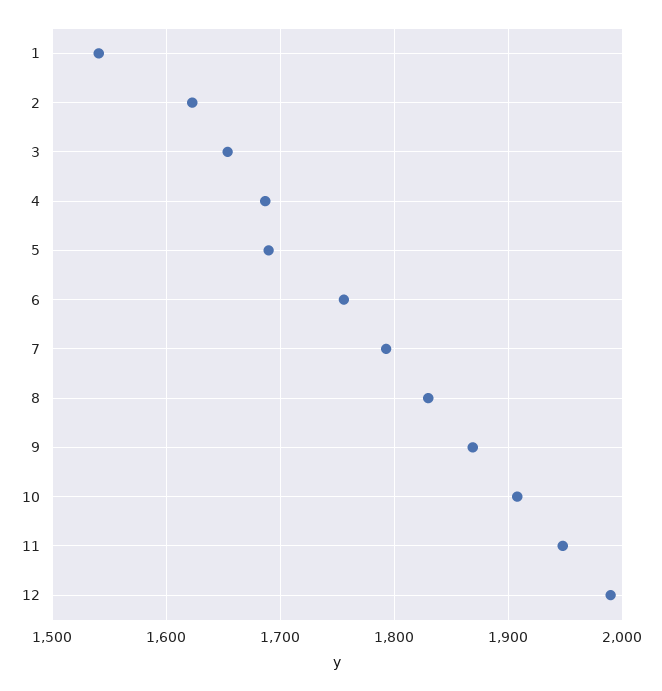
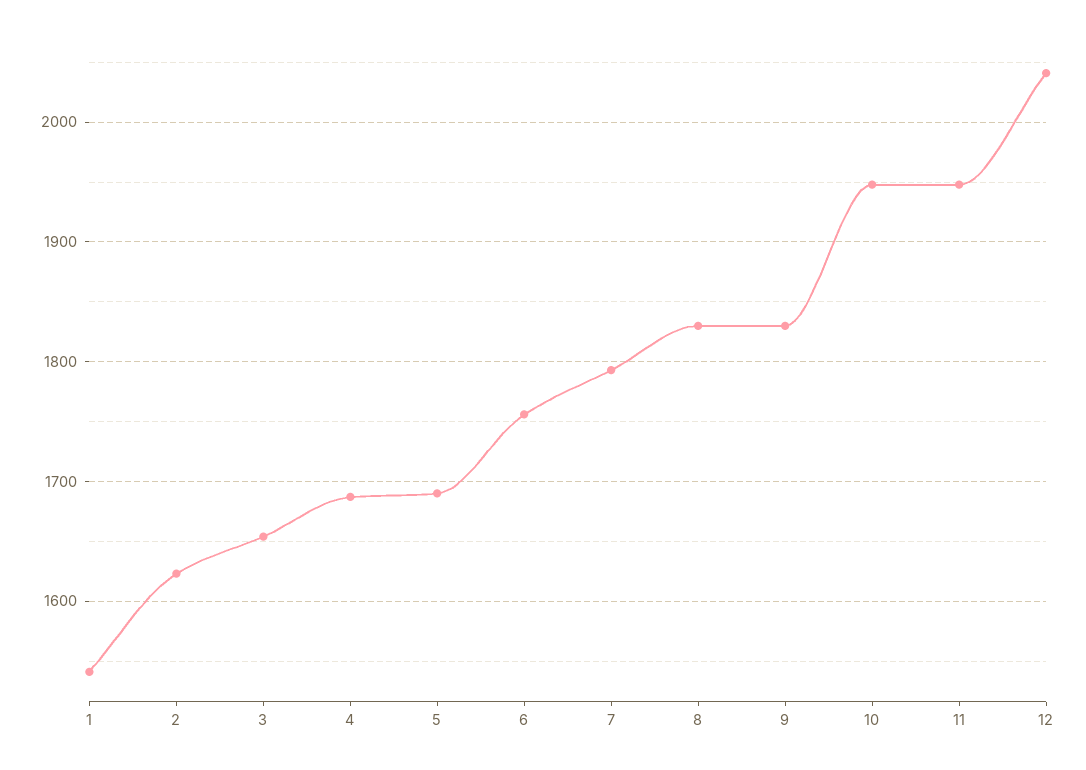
9: 1870 -> 1830
10: 1910 -> 1950
12: 1990 -> 2040

